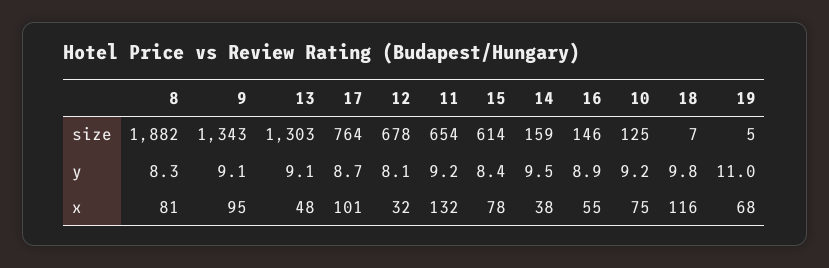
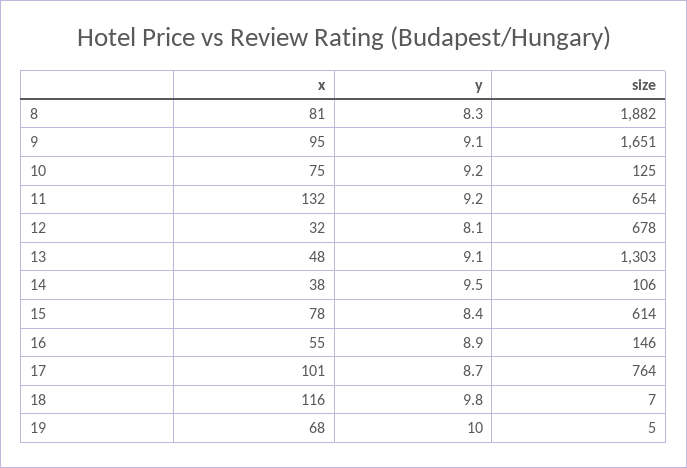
9, size: 1343 -> 1651
14, size: 159 -> 106
19, y: 11 -> 10

